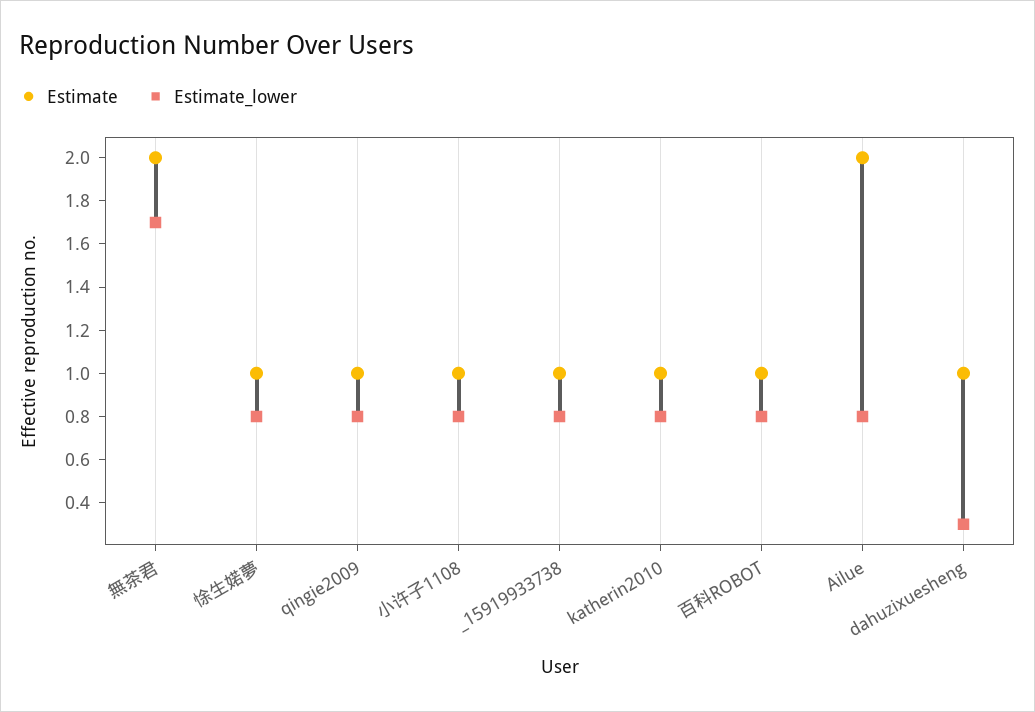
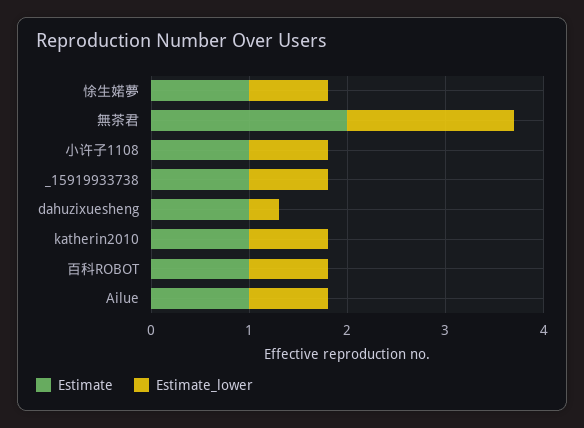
Estimate, qingie2009: 1 -> none
Estimate_lower, qingie2009: 0.8 -> none
Estimate, Ailue: 2 -> 1

